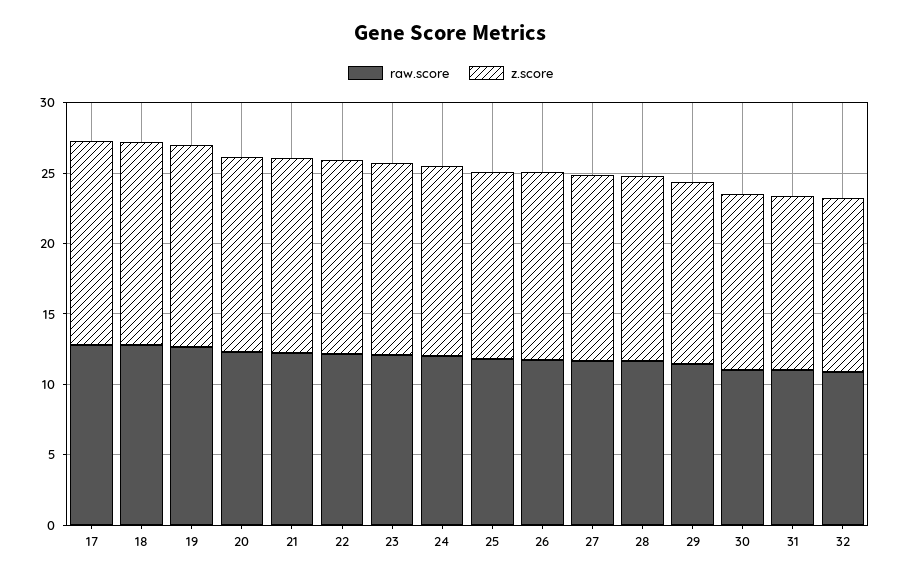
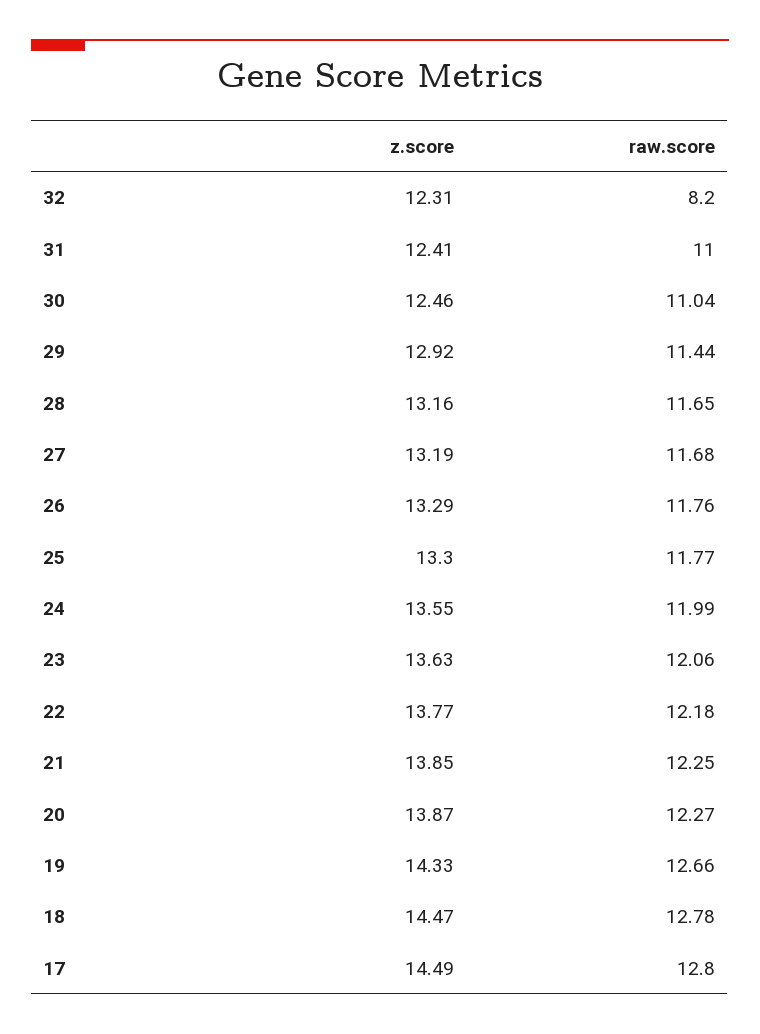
raw.score, 32: 11 -> 8.2

